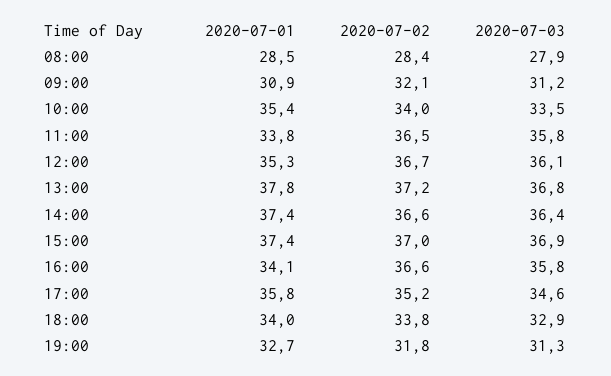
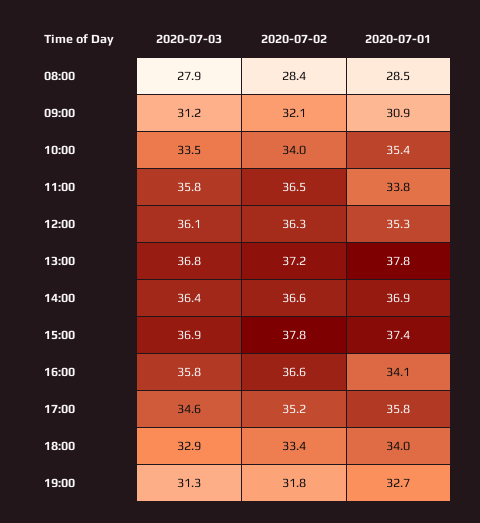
2020-07-02, 12:00: 36.7 -> 36.3
2020-07-01, 14:00: 37.4 -> 36.9
2020-07-02, 15:00: 37 -> 37.8
2020-07-02, 18:00: 33.8 -> 33.4

